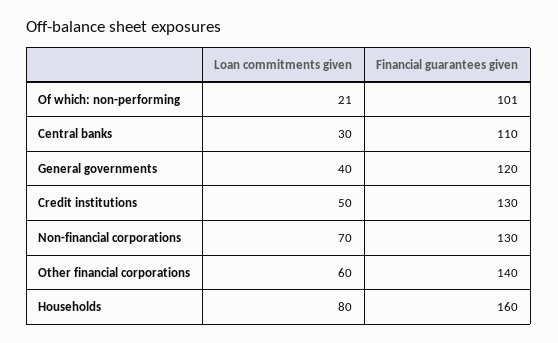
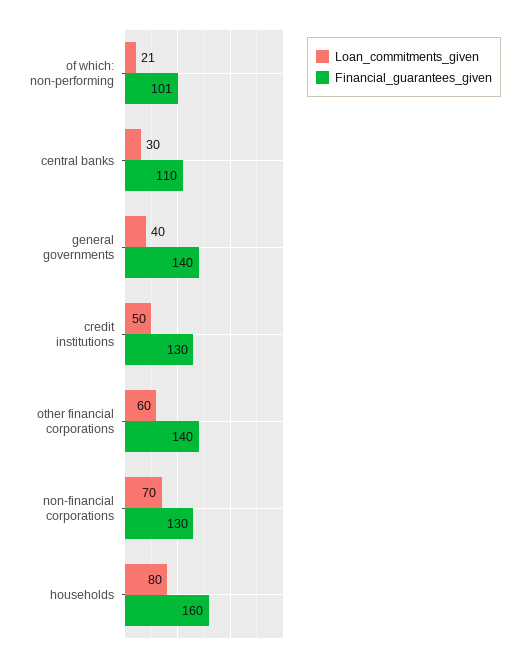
Financial guarantees given, General governments: 120 -> 140

